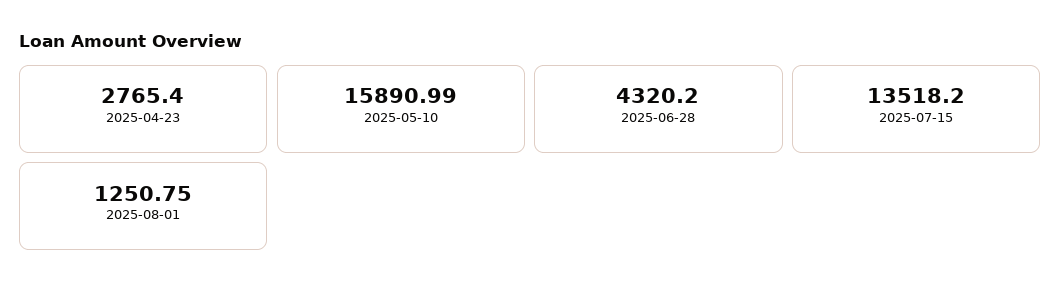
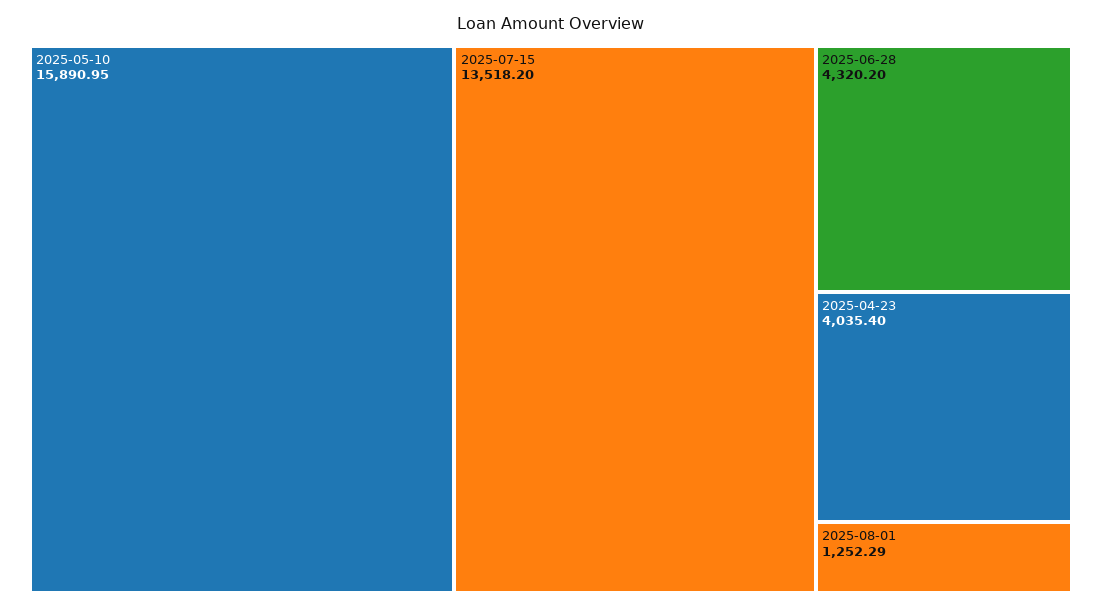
2025-04-23: 2765.4 -> 4035.4
2025-05-10: 15890.99 -> 15890.95
2025-08-01: 1250.75 -> 1252.29

